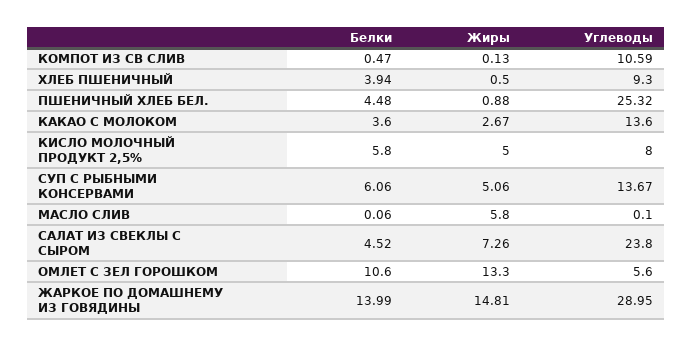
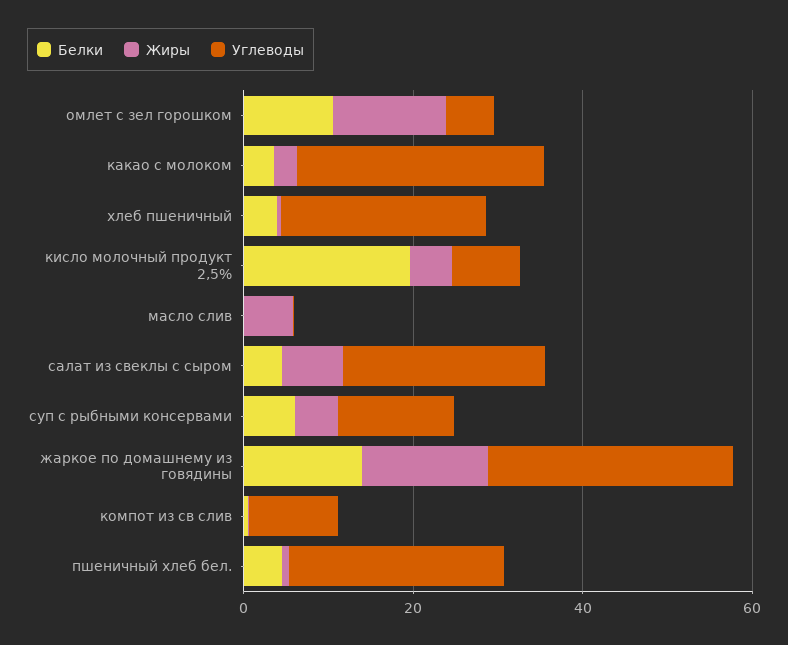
Углеводы, ХЛЕБ ПШЕНИЧНЫЙ: 9.3 -> 25
Углеводы, КАКАО С МОЛОКОМ: 13.6 -> 30
Белки, КИСЛО МОЛОЧНЫЙ ПРОДУКТ 2,5%: 5.8 -> 20

